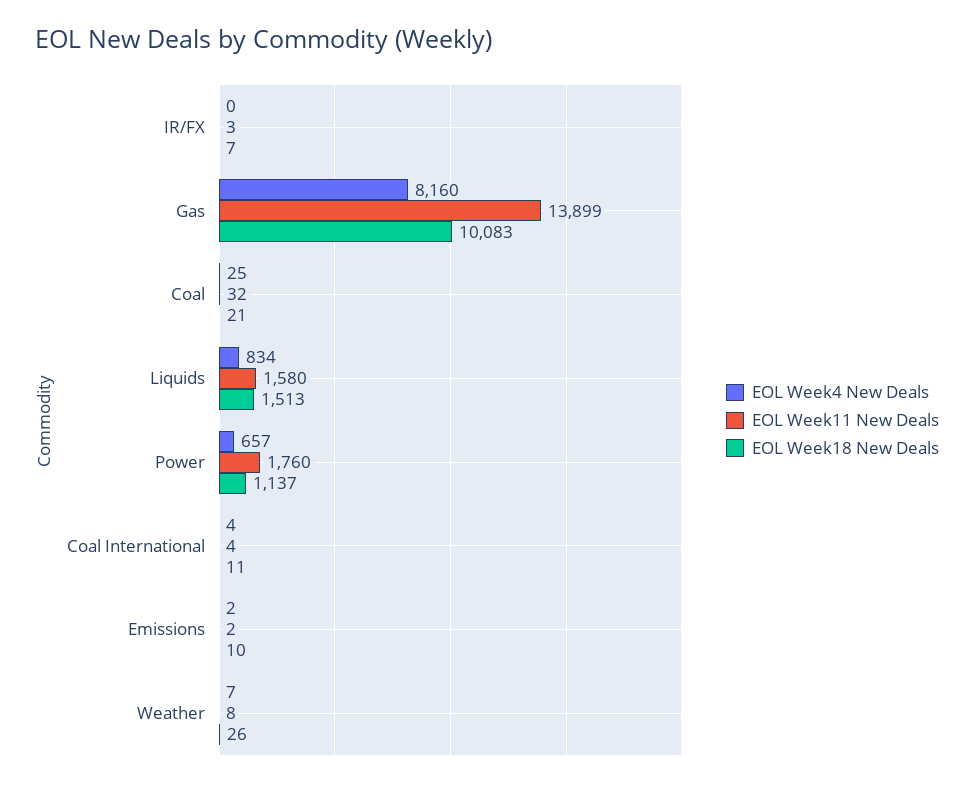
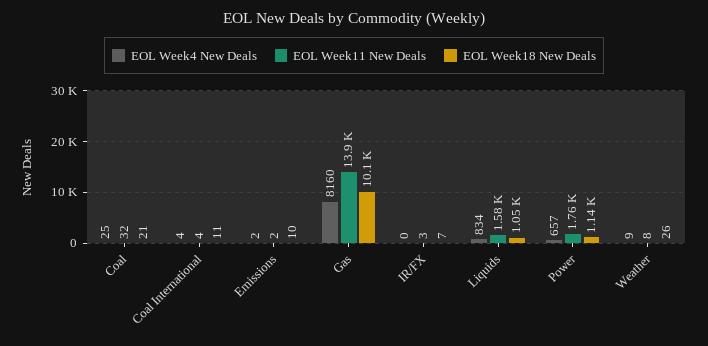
EOL Week18 New Deals, Liquids: 1513 -> 1050
EOL Week4 New Deals, Weather: 7 -> 9

